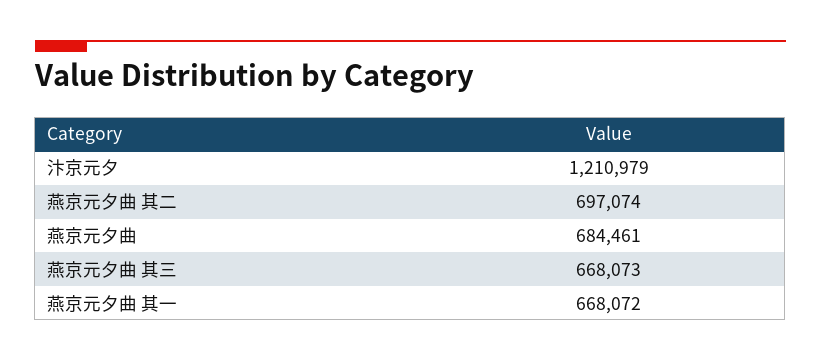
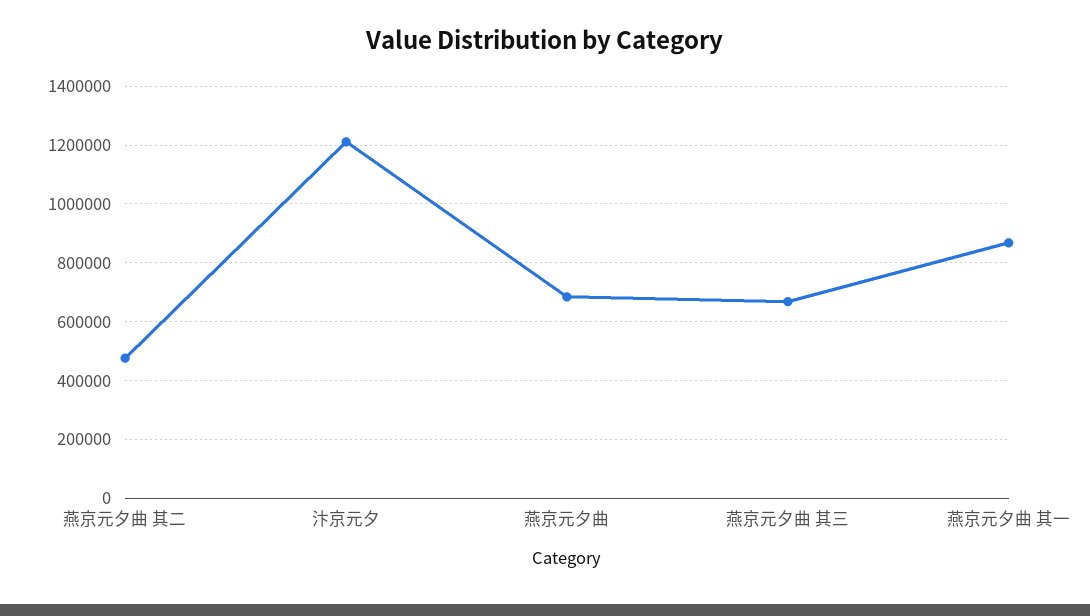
燕京元夕曲 其二: 697074 -> 475000
燕京元夕曲 其一: 668072 -> 875000

